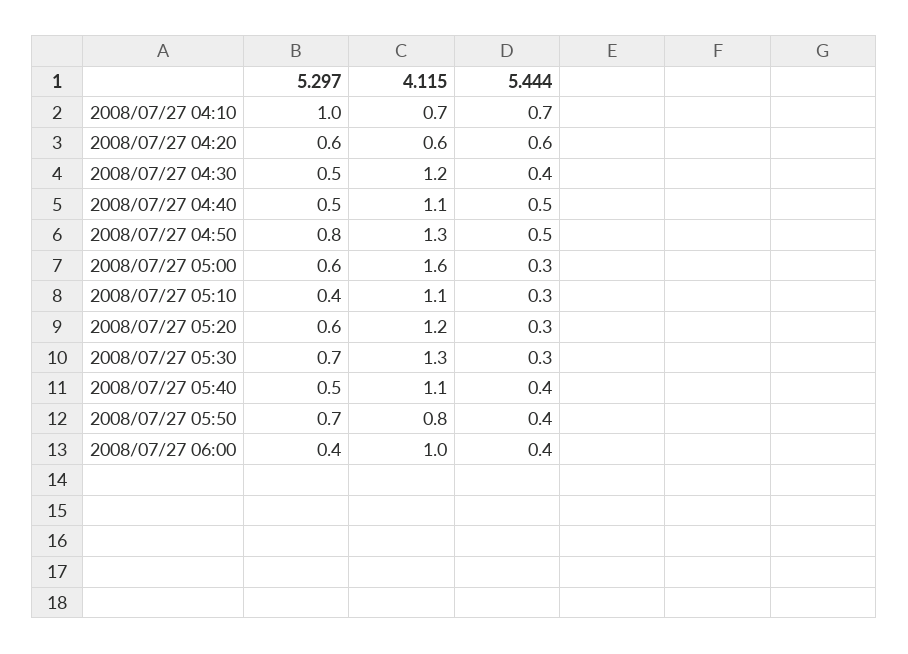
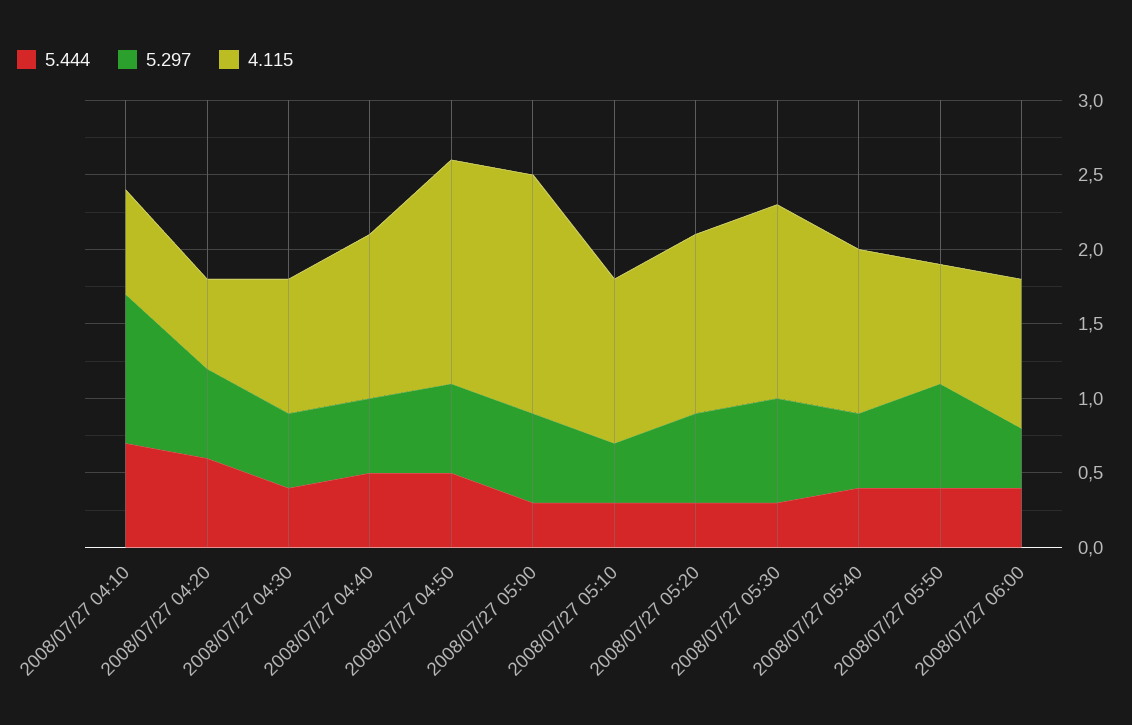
4.115, 2008/07/27 04:30: 1.2 -> 0.9
5.297, 2008/07/27 04:50: 0.8 -> 0.6
4.115, 2008/07/27 04:50: 1.3 -> 1.5

